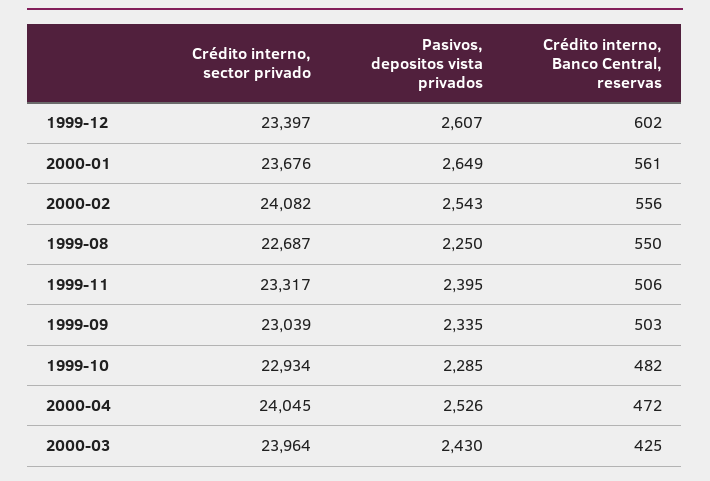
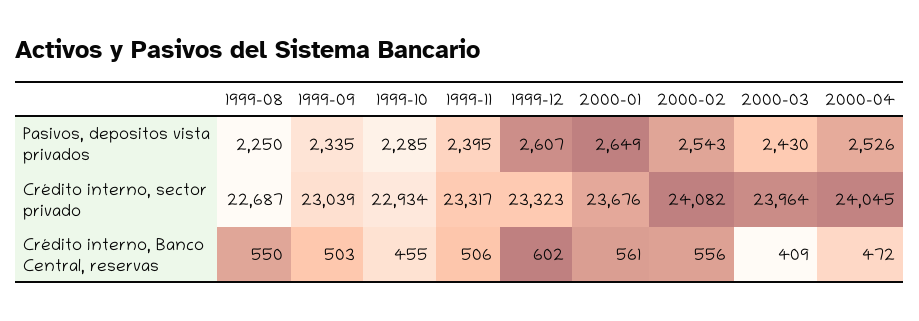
Crédito interno, sector privado, 1999-12: 23397 -> 23323
Crédito interno, Banco Central, reservas, 1999-10: 482 -> 455
Crédito interno, Banco Central, reservas, 2000-03: 425 -> 409

